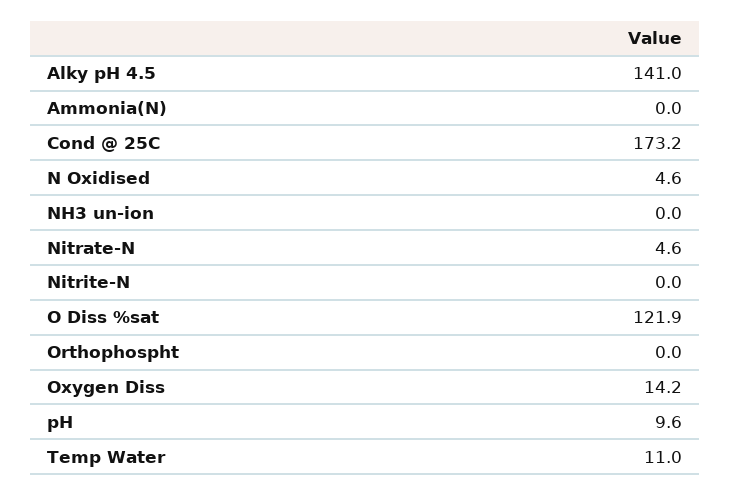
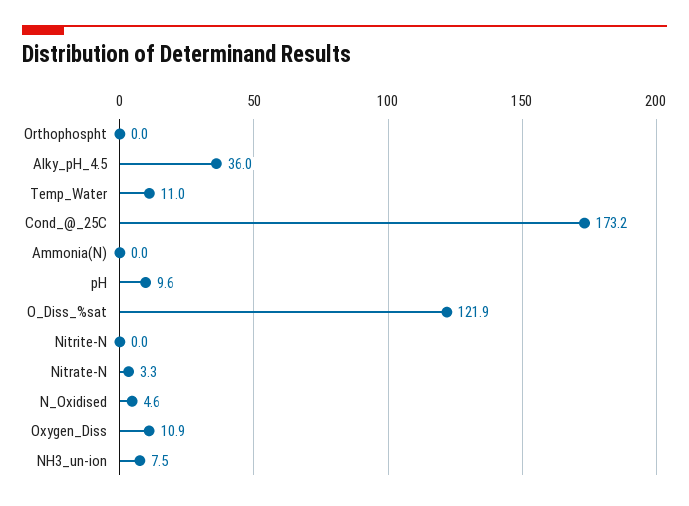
Alky pH 4.5: 141 -> 36
NH3 un-ion: 0 -> 7.5
Nitrate-N: 4.6 -> 3.3
Oxygen Diss: 14.2 -> 10.9

